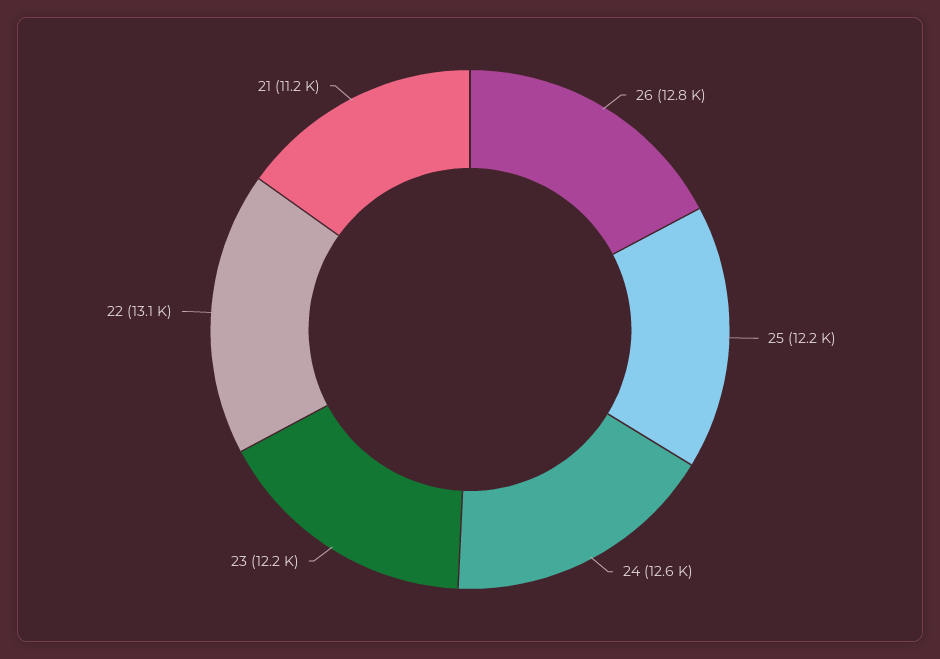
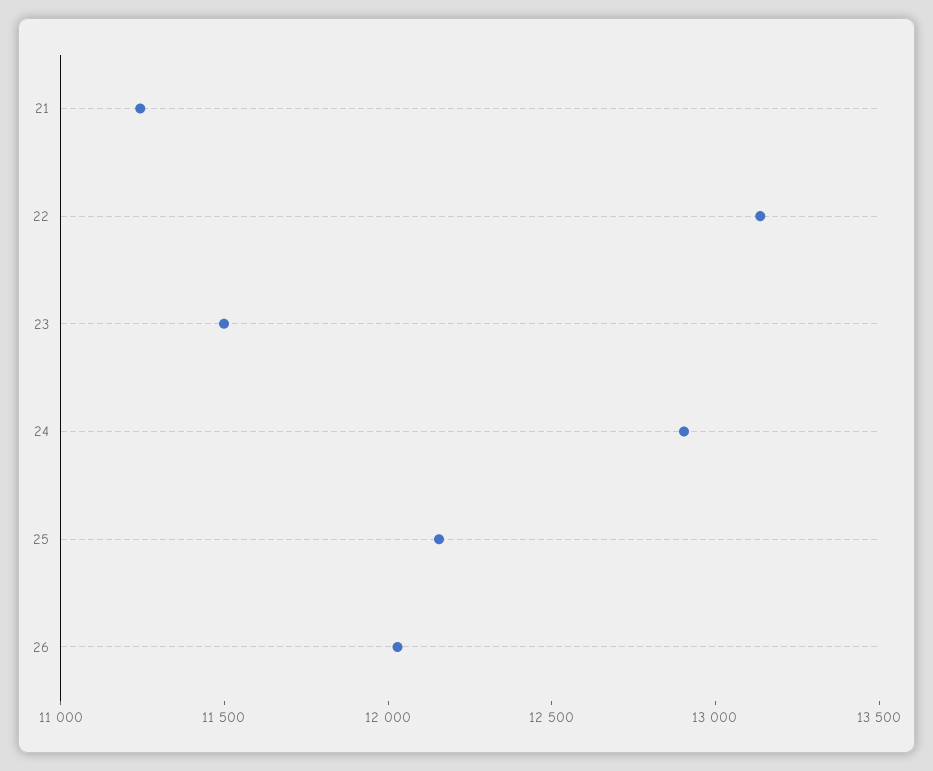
26: 12800 -> 12000
24: 12600 -> 12900
23: 12200 -> 11500

